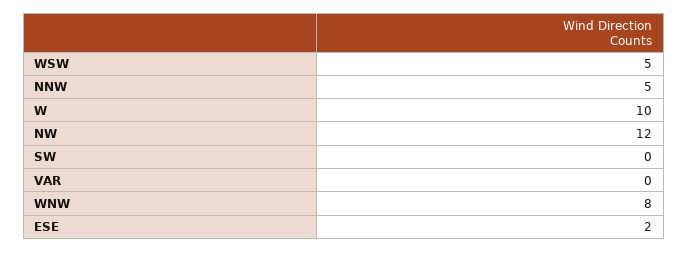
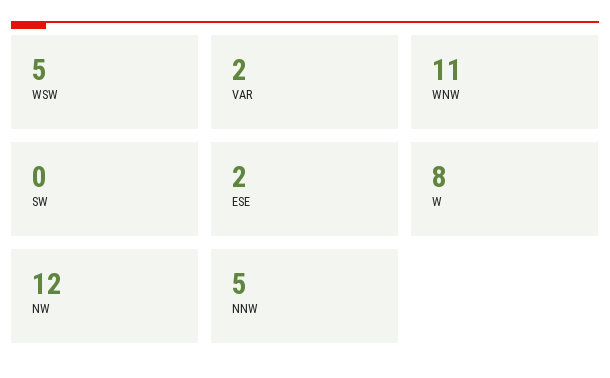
W: 10 -> 8
VAR: 0 -> 2
WNW: 8 -> 11

